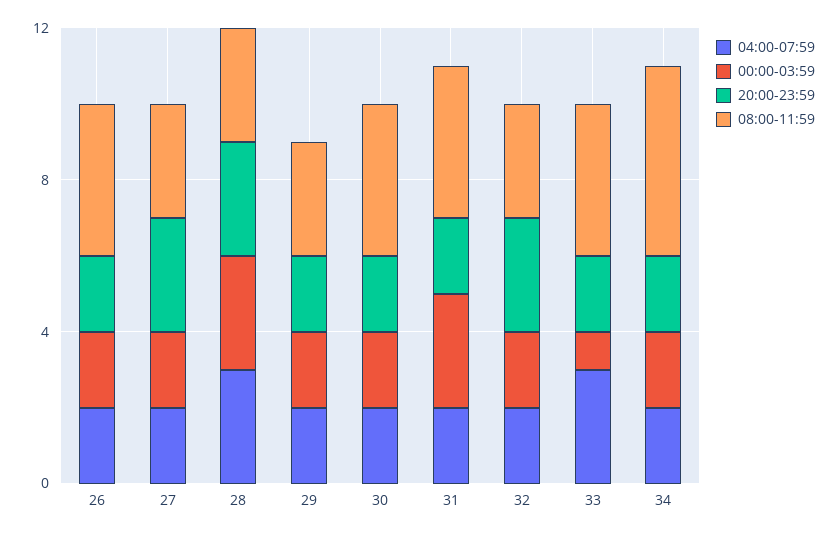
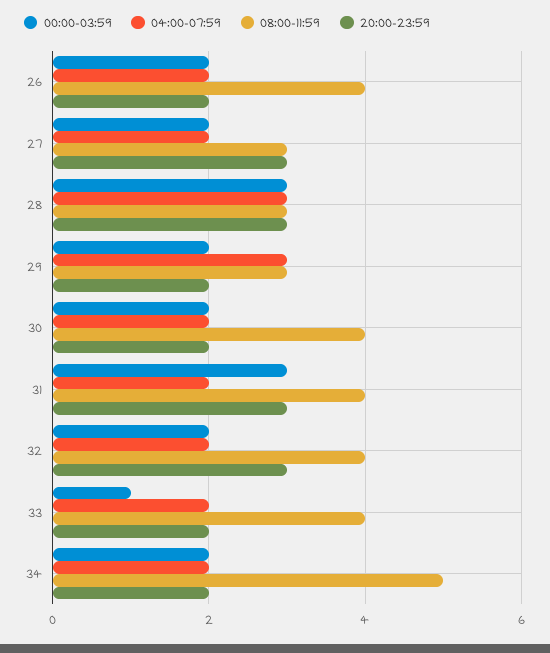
04:00-07:59, 29: 2 -> 3
20:00-23:59, 31: 2 -> 3
08:00-11:59, 32: 3 -> 4
04:00-07:59, 33: 3 -> 2

